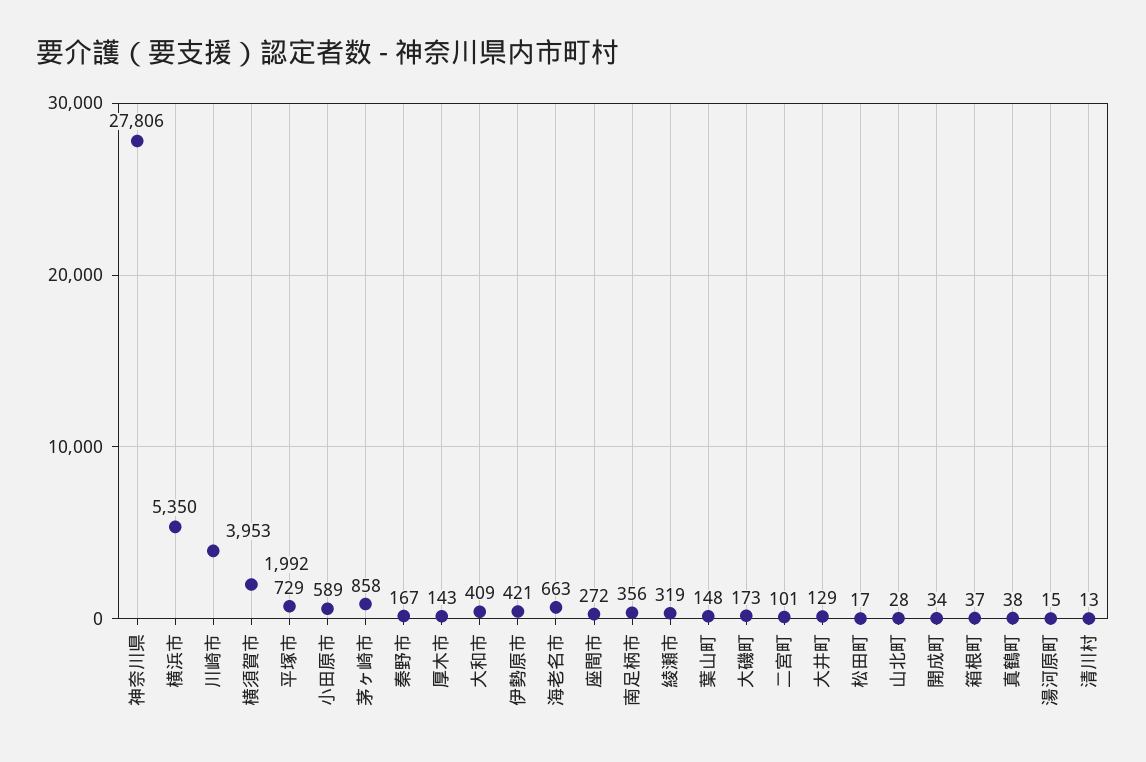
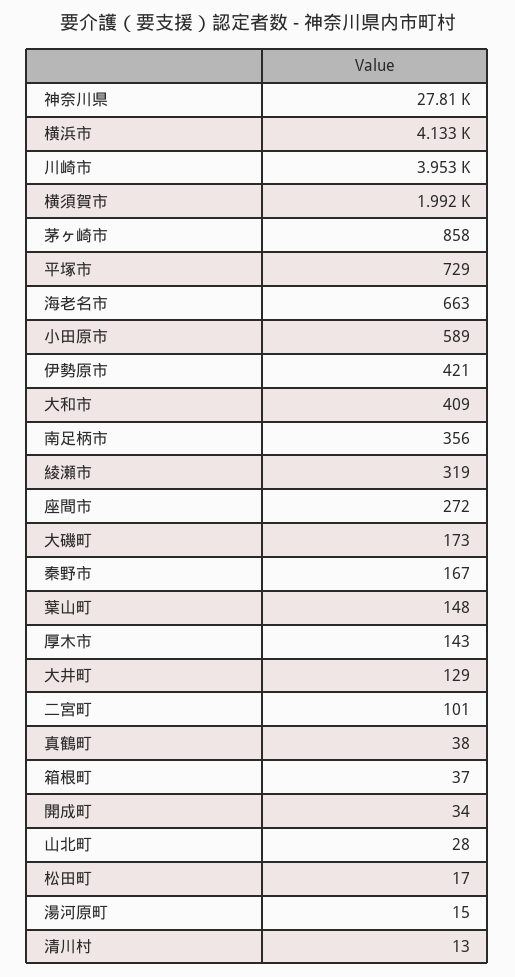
横浜市: 5350 -> 4133

